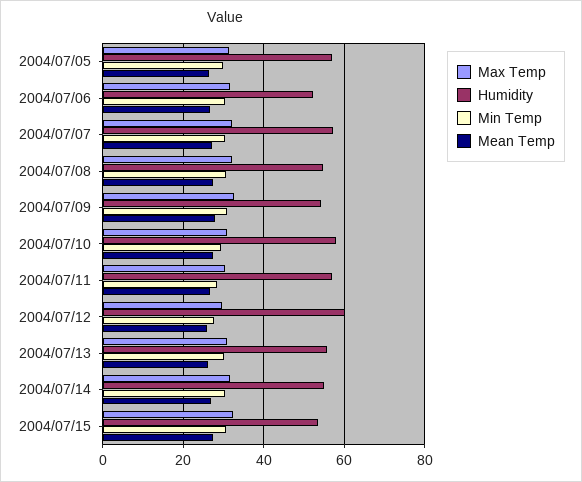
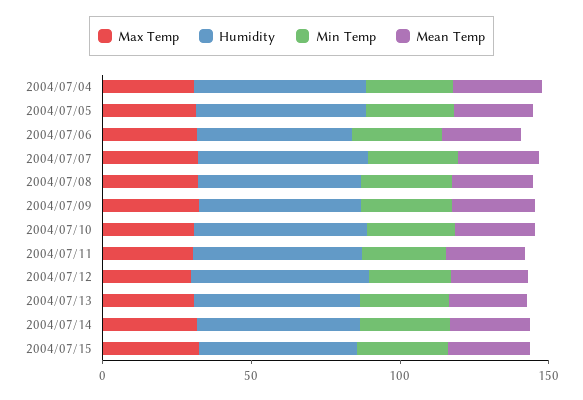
Max Temp, 2004/07/04: none -> 30
Humidity, 2004/07/04: none -> 60
Min Temp, 2004/07/04: none -> 30
Mean Temp, 2004/07/04: none -> 30

